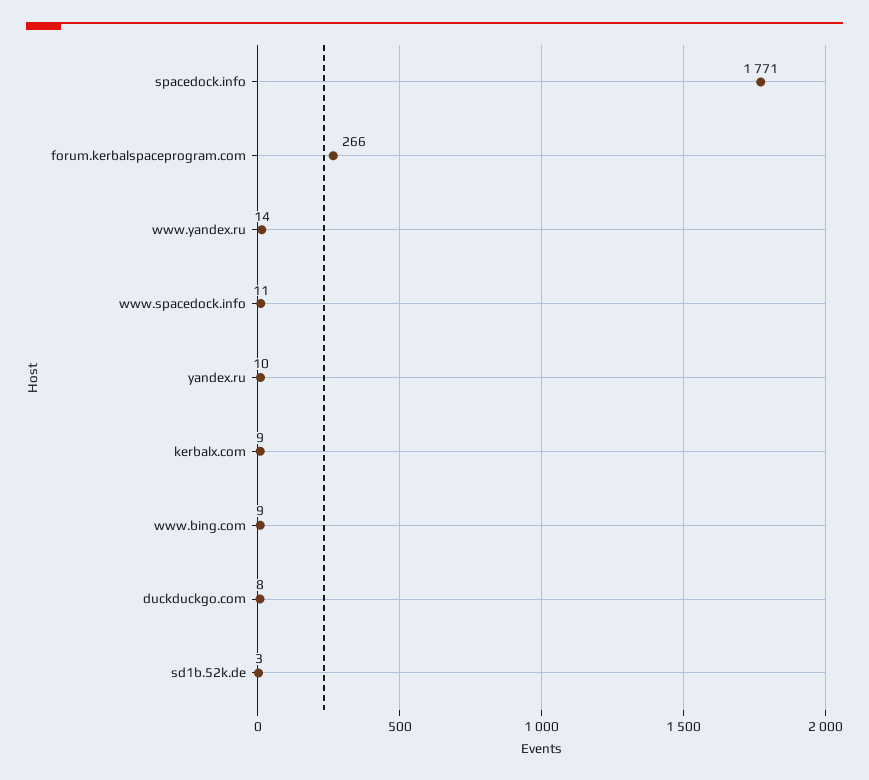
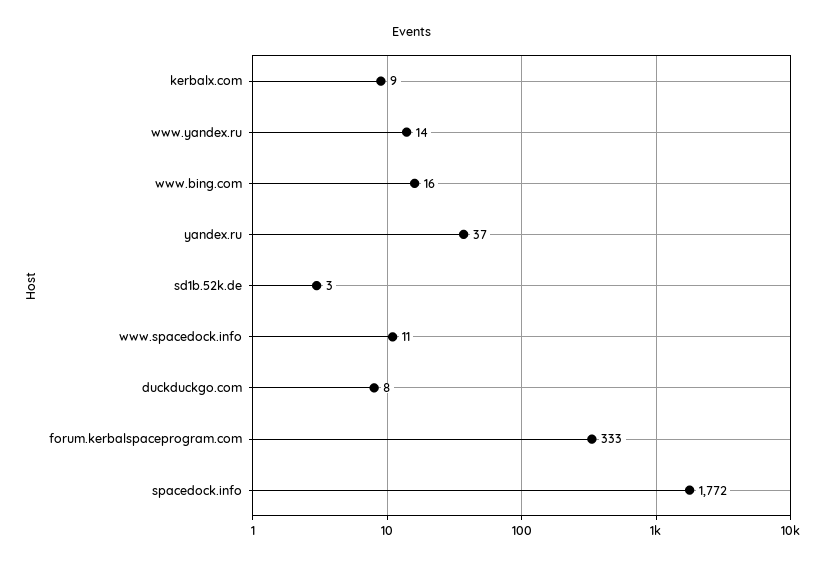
spacedock.info: 1771 -> 1772
forum.kerbalspaceprogram.com: 266 -> 333
yandex.ru: 10 -> 37
www.bing.com: 9 -> 16

